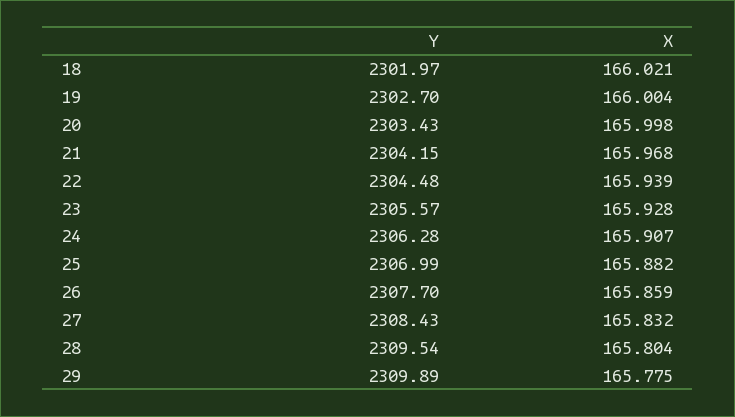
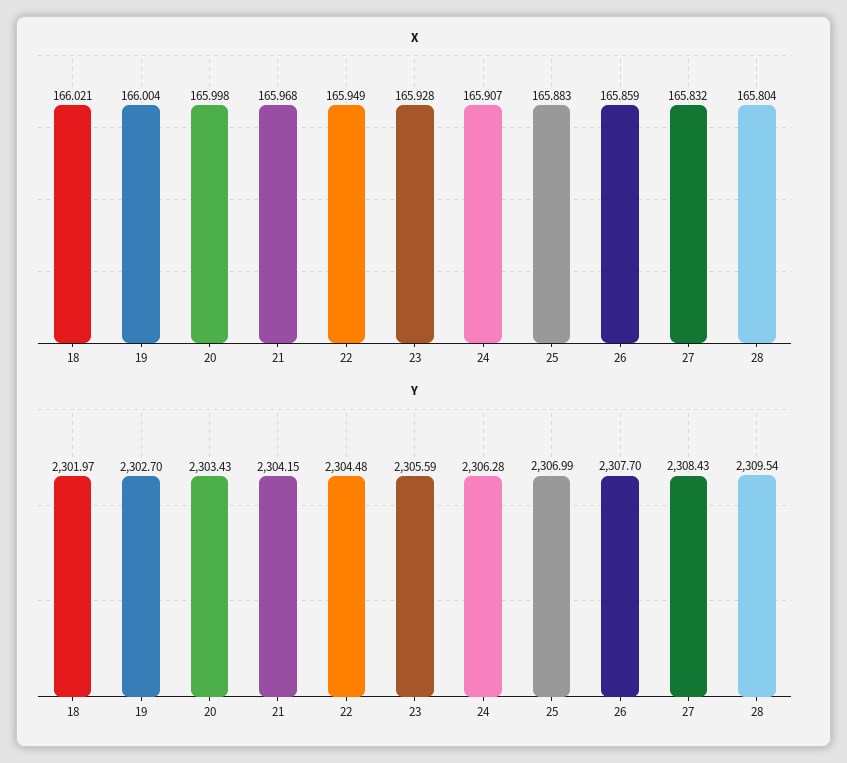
X, 22: 165.939 -> 165.949
Y, 23: 2305.57 -> 2305.59
X, 25: 165.882 -> 165.883
Y, 29: 2309.89 -> none
X, 29: 165.775 -> none

